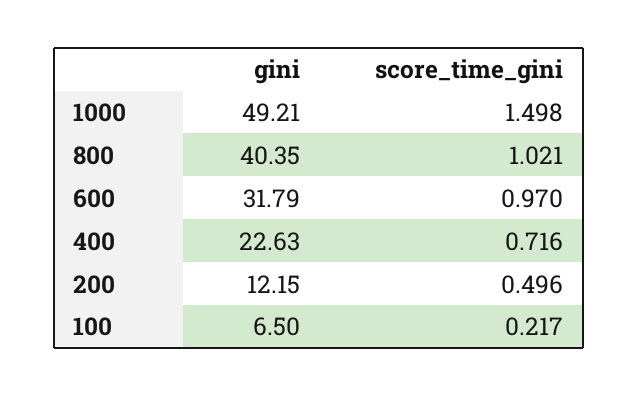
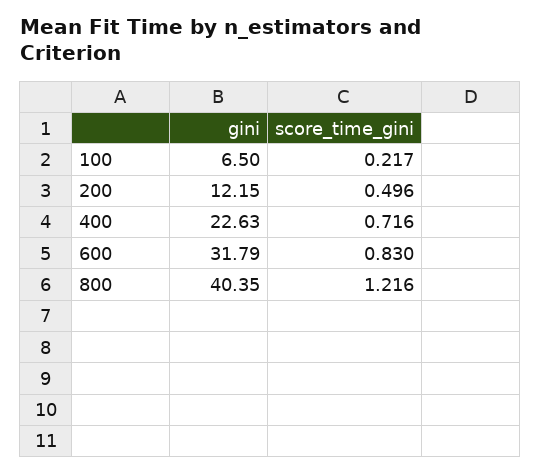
gini, 1000: 49.21 -> none
score_time_gini, 1000: 1.498 -> none
score_time_gini, 800: 1.021 -> 1.216
score_time_gini, 600: 0.97 -> 0.83

